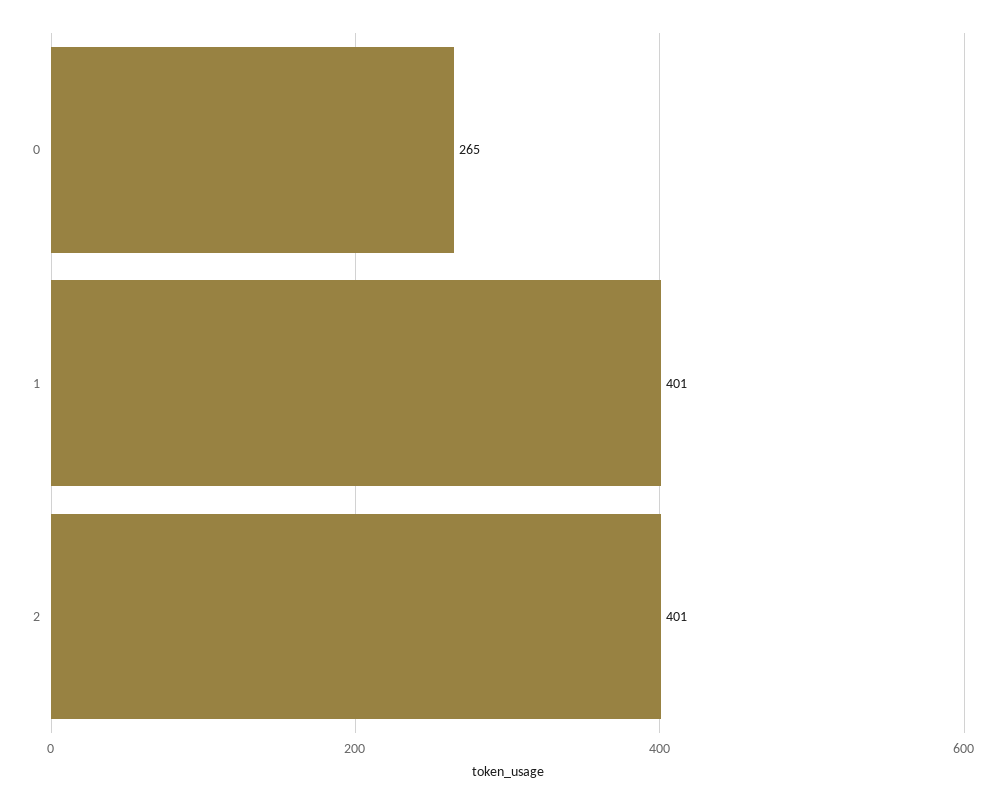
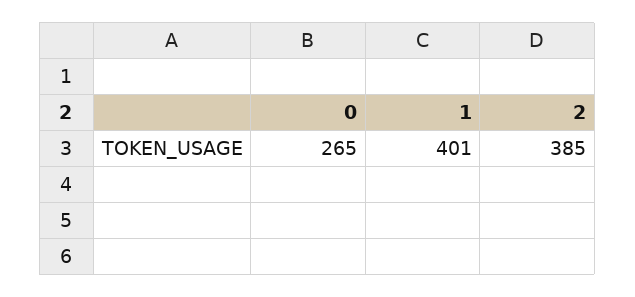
2: 401 -> 385

